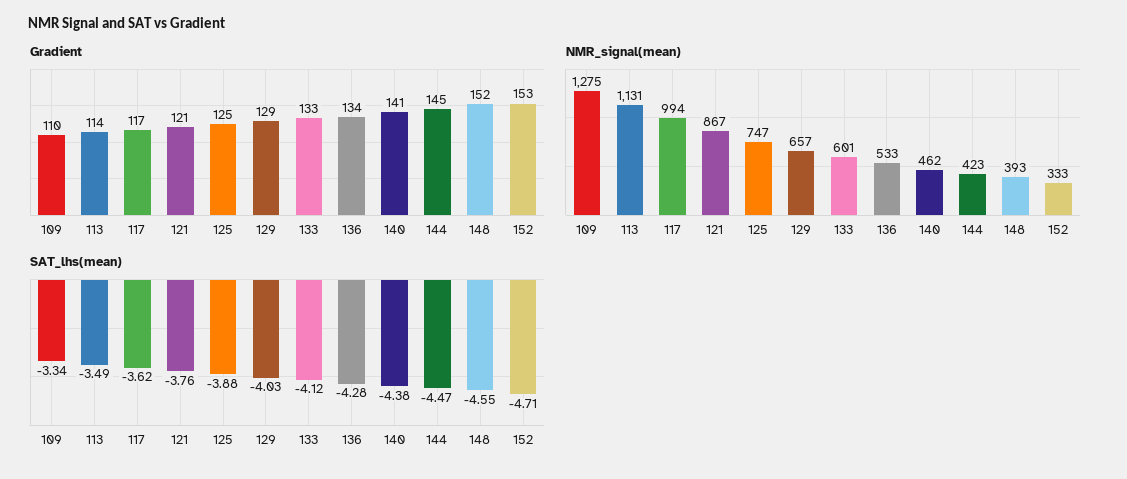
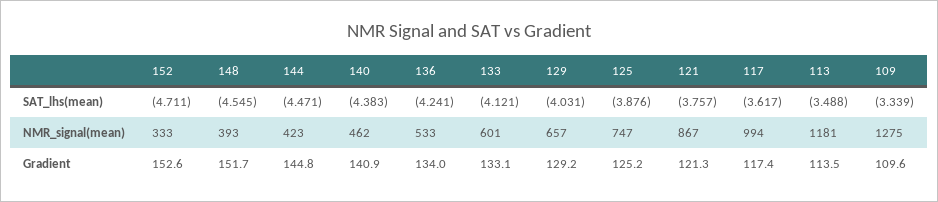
NMR_signal(mean), 113: 1131 -> 1181
SAT_lhs(mean), 136: -4.28 -> -4.241

